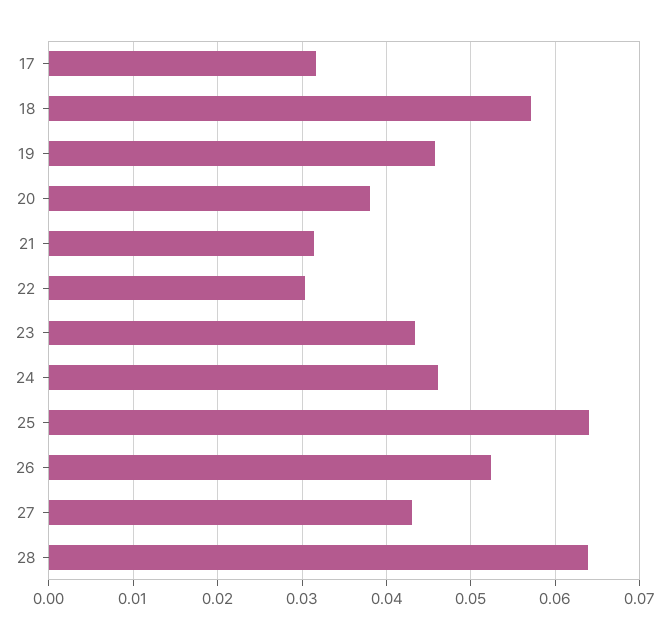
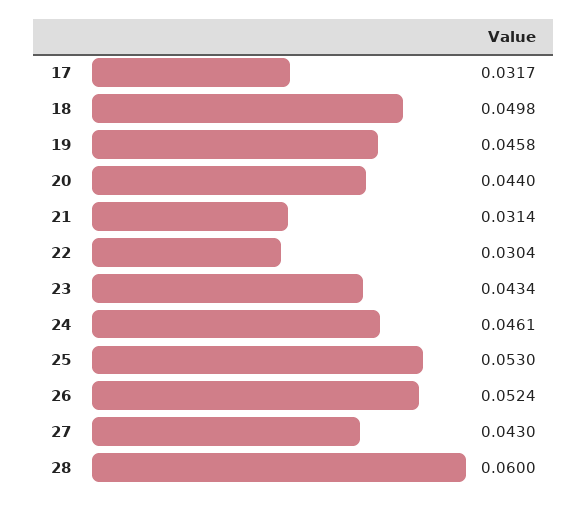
18: 0.057 -> 0.0498
20: 0.038 -> 0.044
25: 0.064 -> 0.053
28: 0.064 -> 0.06

